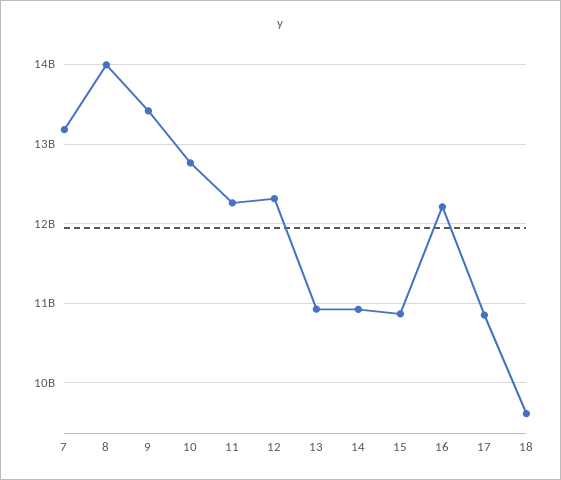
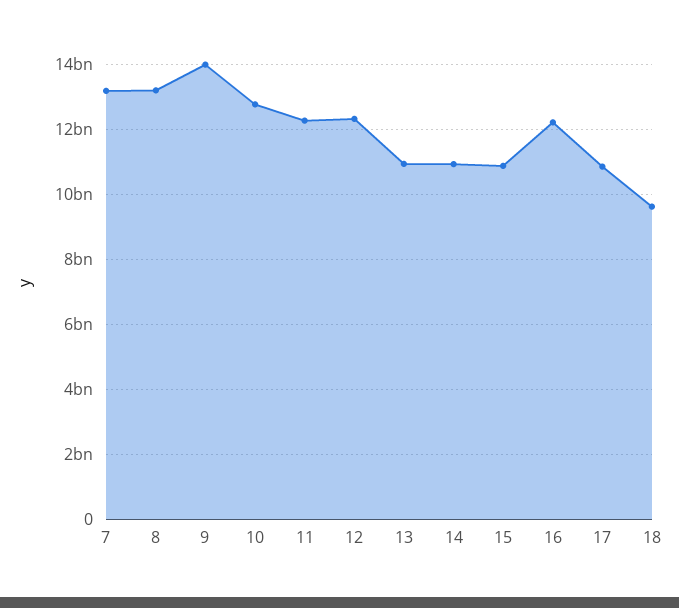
8: 14000000000 -> 13200000000
9: 13400000000 -> 14000000000

